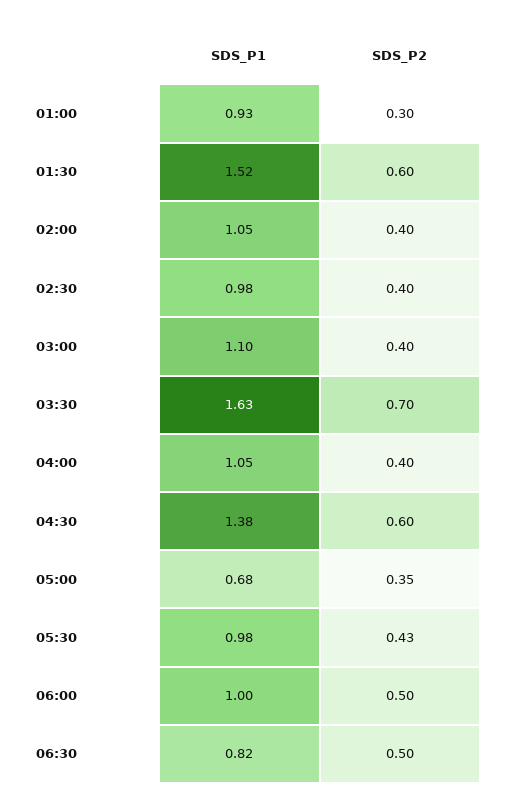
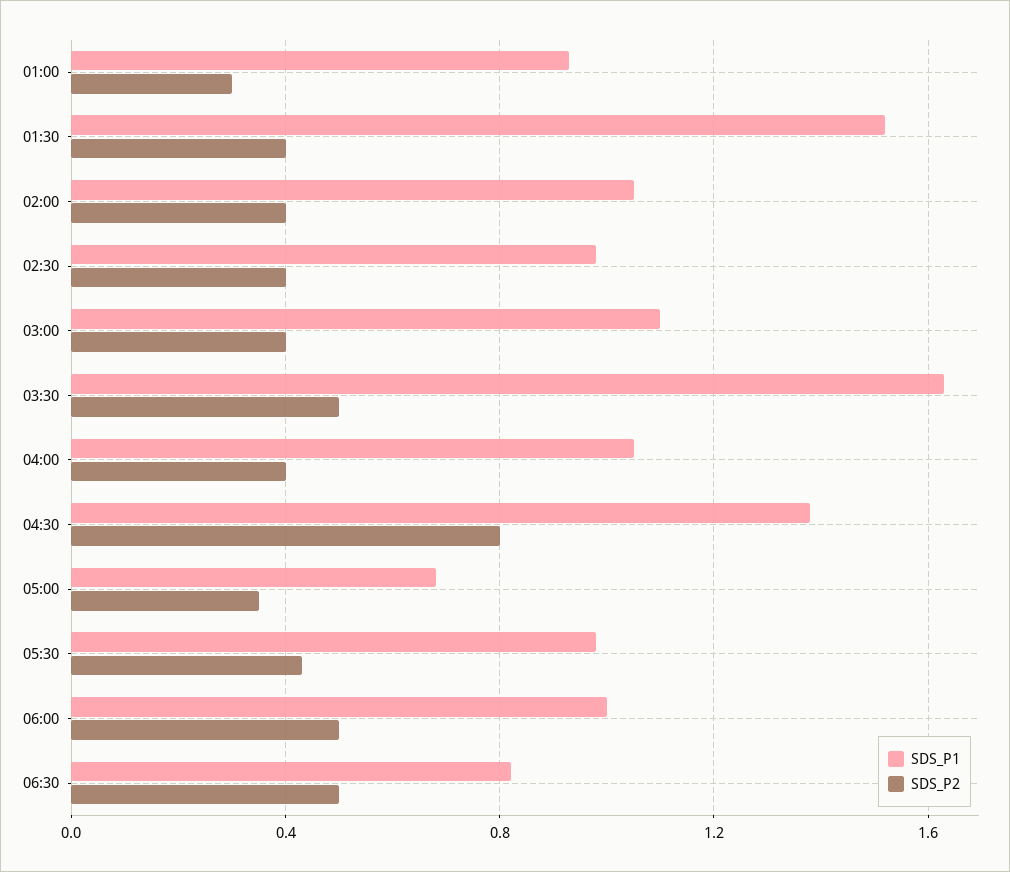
SDS_P2, 01:30: 0.6 -> 0.4
SDS_P2, 03:30: 0.7 -> 0.5
SDS_P2, 04:30: 0.6 -> 0.8

